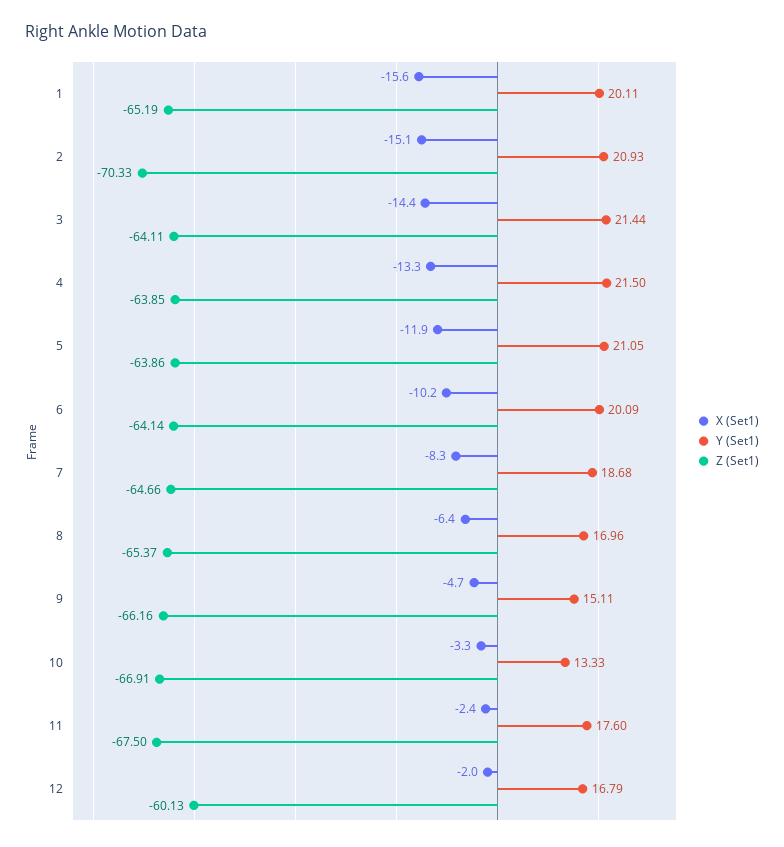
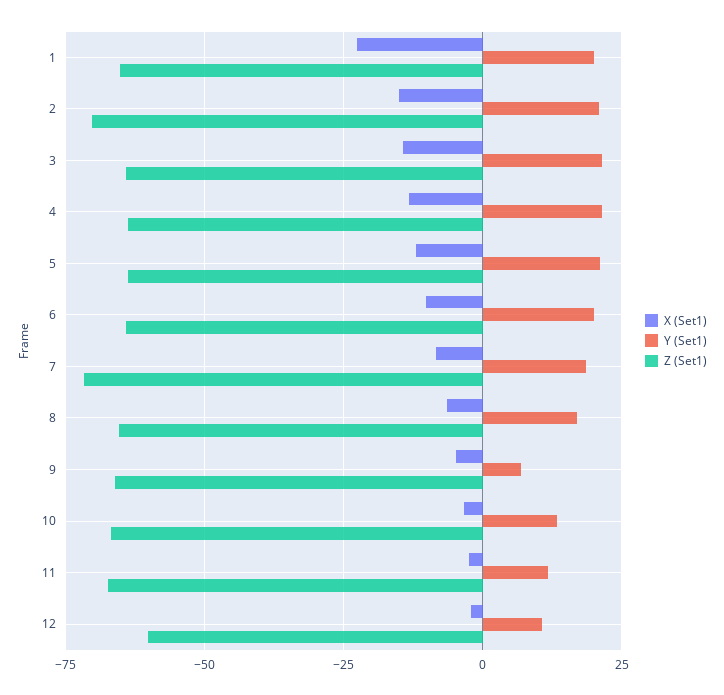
X (Set1), 1: -15.6 -> -22.5
Z (Set1), 7: -64.66 -> -72.5
Y (Set1), 9: 15.11 -> 7.5
Y (Set1), 11: 17.6 -> 12.5
Y (Set1), 12: 16.79 -> 10

